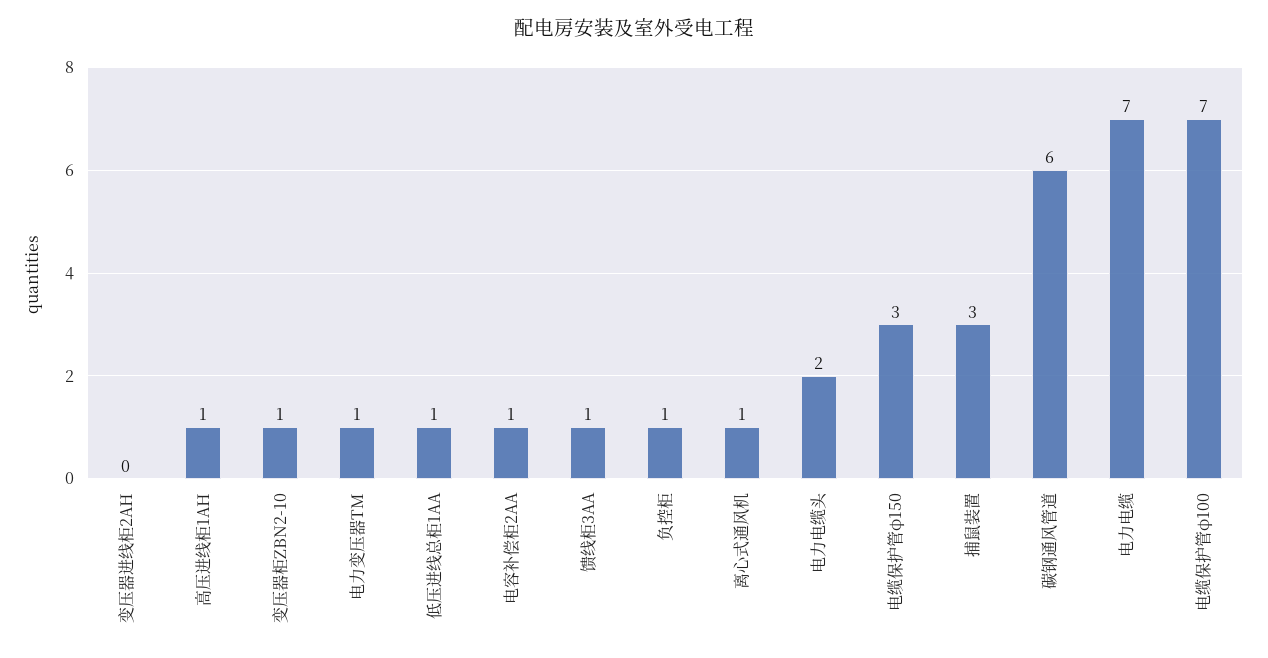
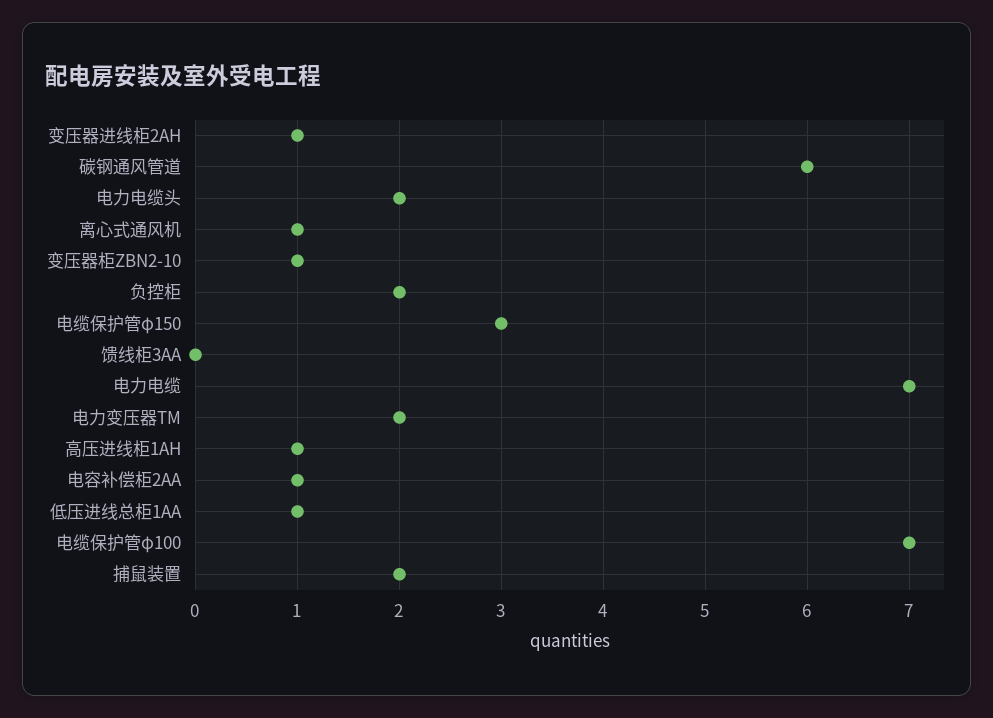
变压器进线柜2AH: 0 -> 1
电力变压器TM: 1 -> 2
馈线柜3AA: 1 -> 0
负控柜: 1 -> 2
捕鼠装置: 3 -> 2

